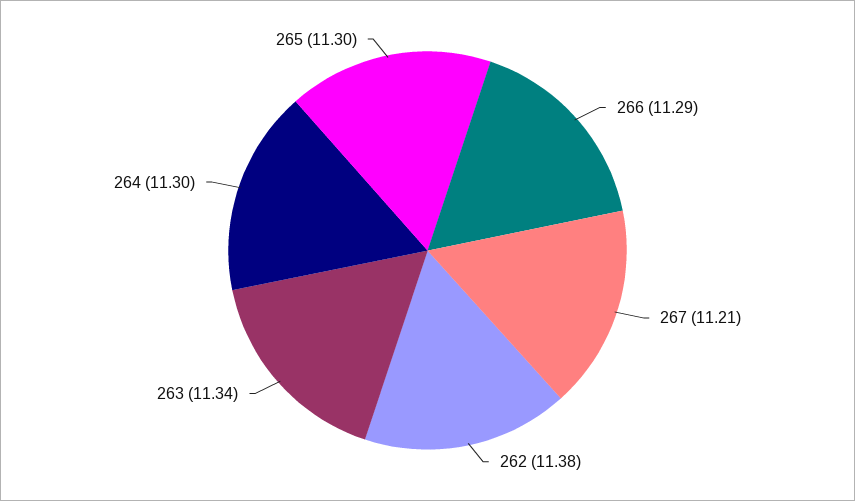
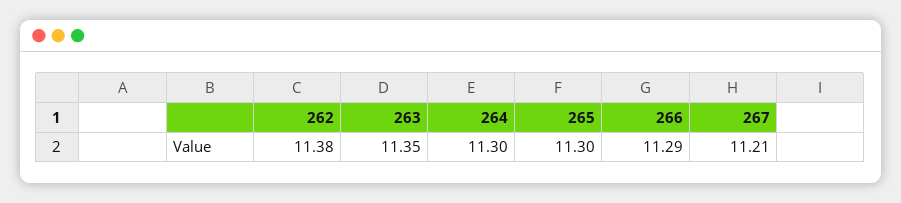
263: 11.34 -> 11.35

